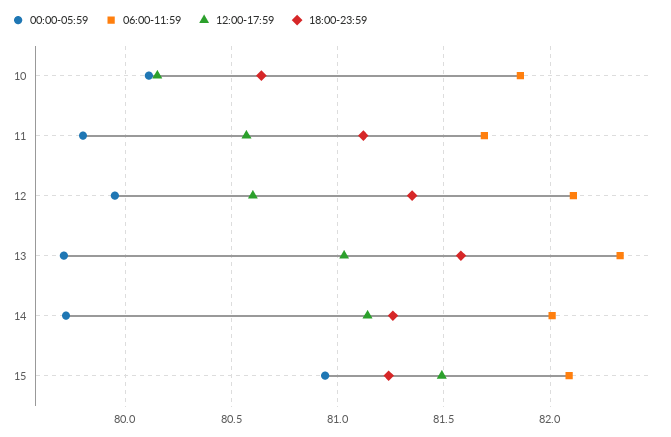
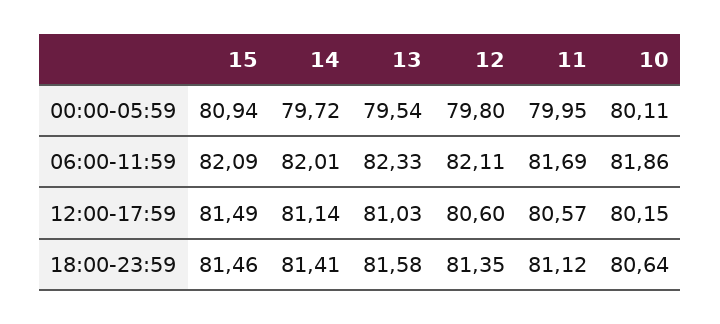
00:00-05:59, 11: 79.8 -> 79.95
00:00-05:59, 12: 79.95 -> 79.8
00:00-05:59, 13: 79.7 -> 79.54
18:00-23:59, 14: 81.25 -> 81.41
18:00-23:59, 15: 81.25 -> 81.46

